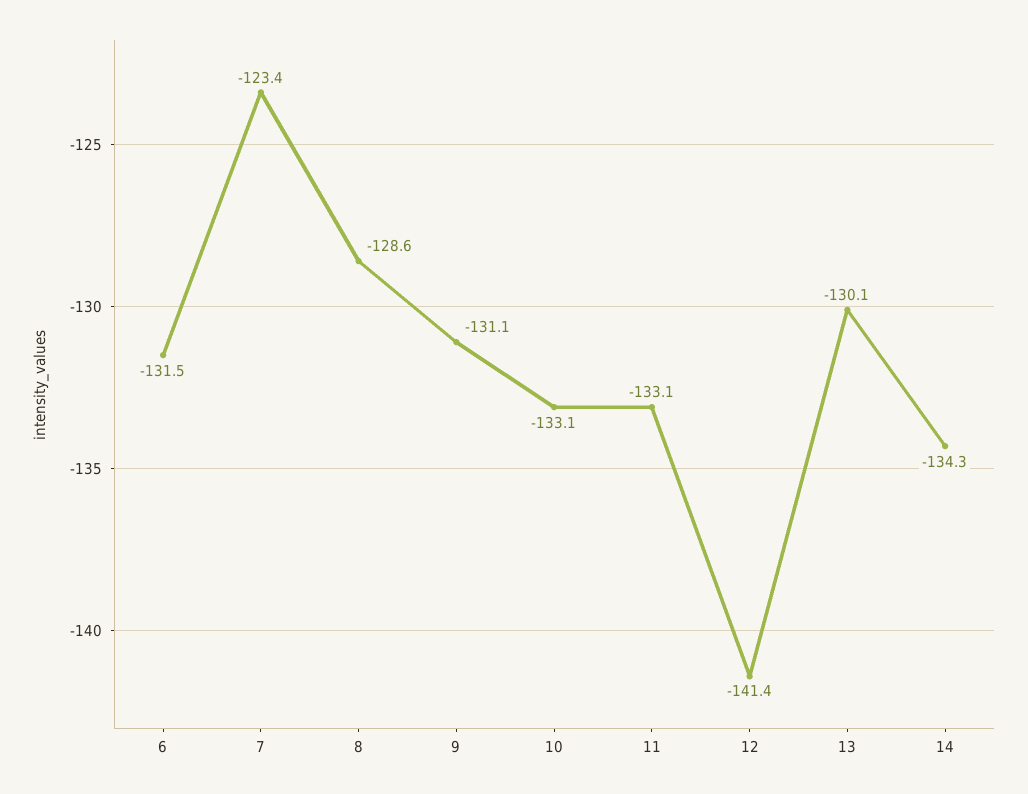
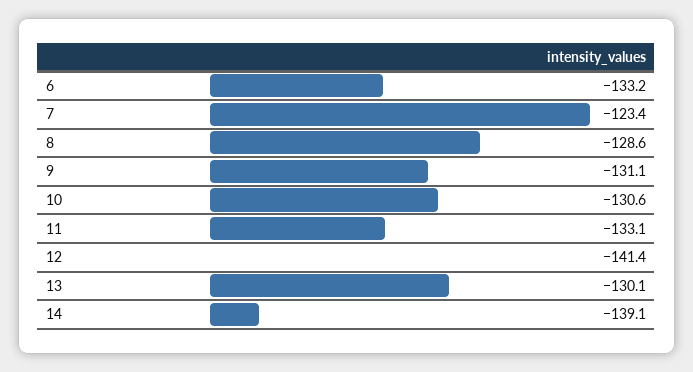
6: -131.5 -> -133.2
10: -133.1 -> -130.6
14: -134.3 -> -139.1

